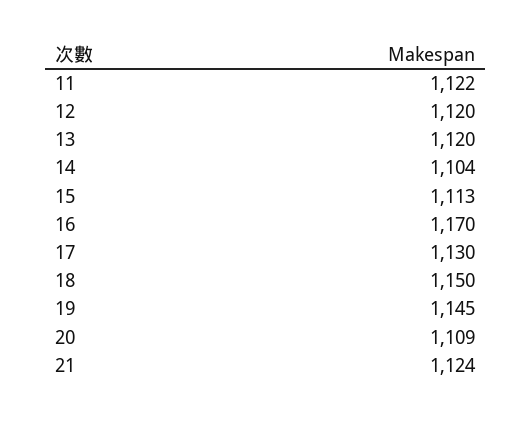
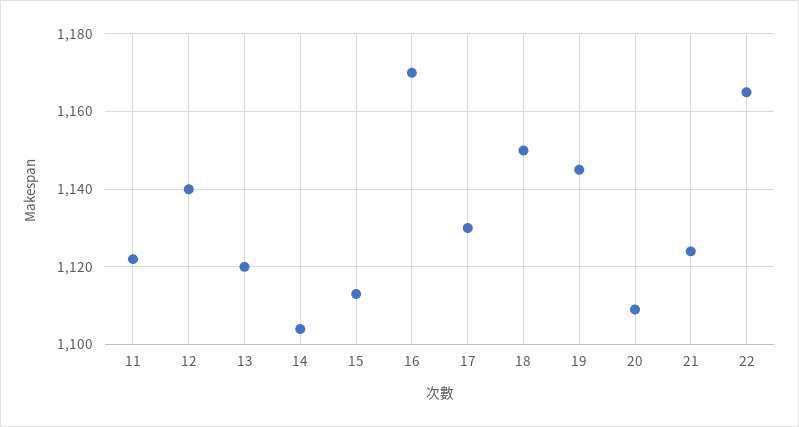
12: 1120 -> 1140
22: none -> 1165

